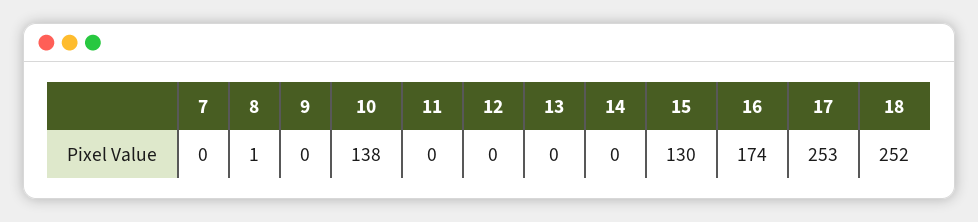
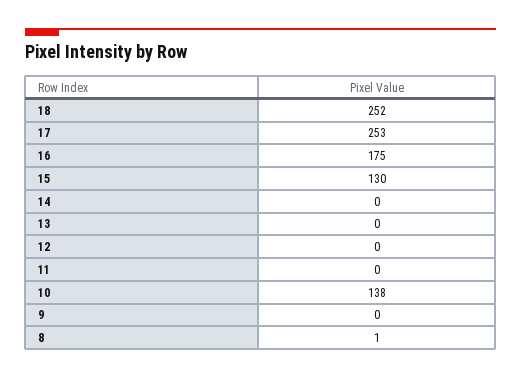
7: 0 -> none
16: 174 -> 175

